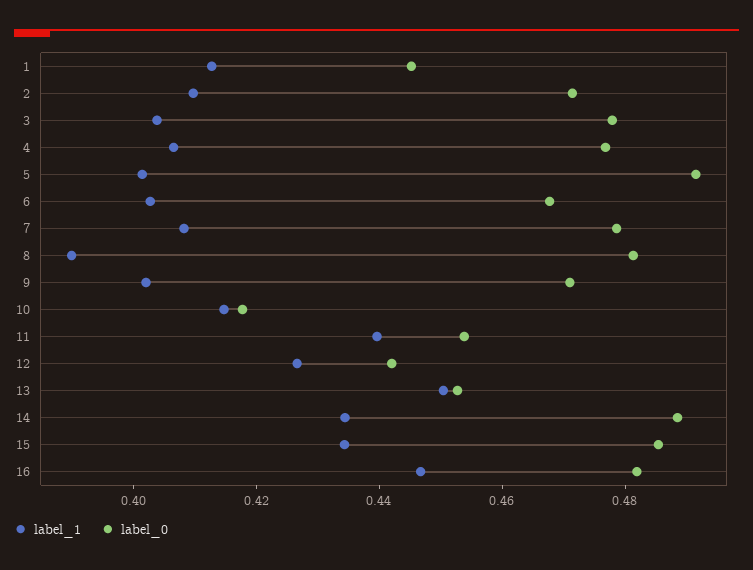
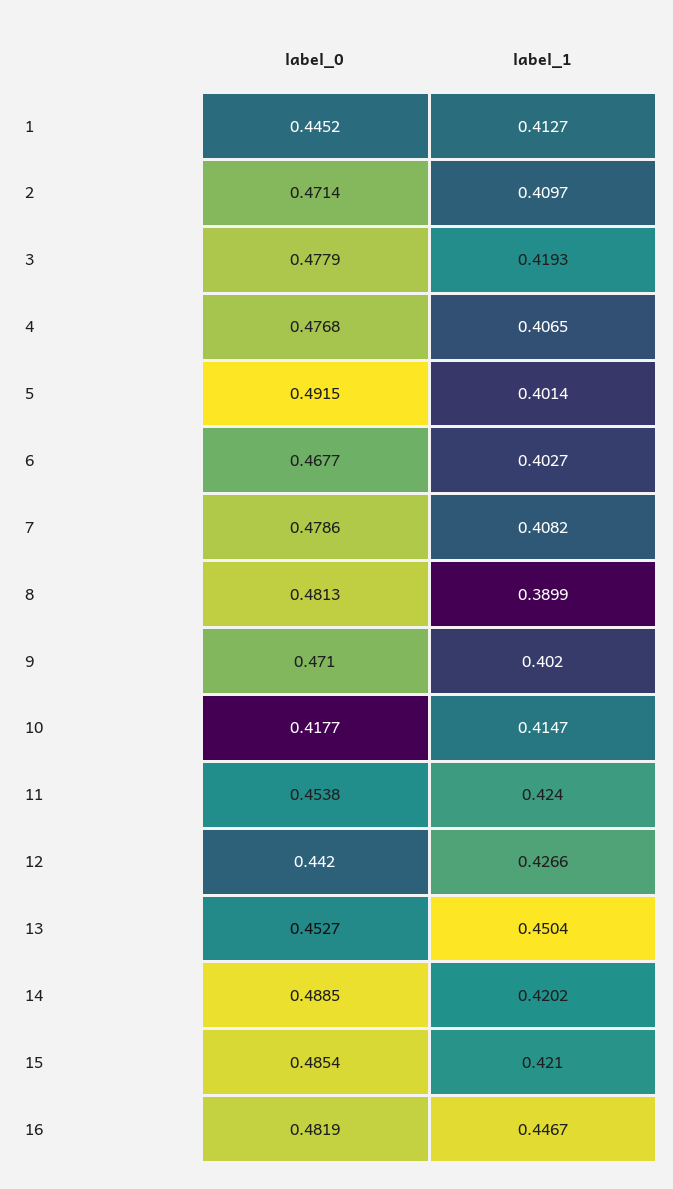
label_1, 3: 0.405 -> 0.4193
label_1, 11: 0.44 -> 0.424
label_1, 14: 0.435 -> 0.4202
label_1, 15: 0.435 -> 0.421

